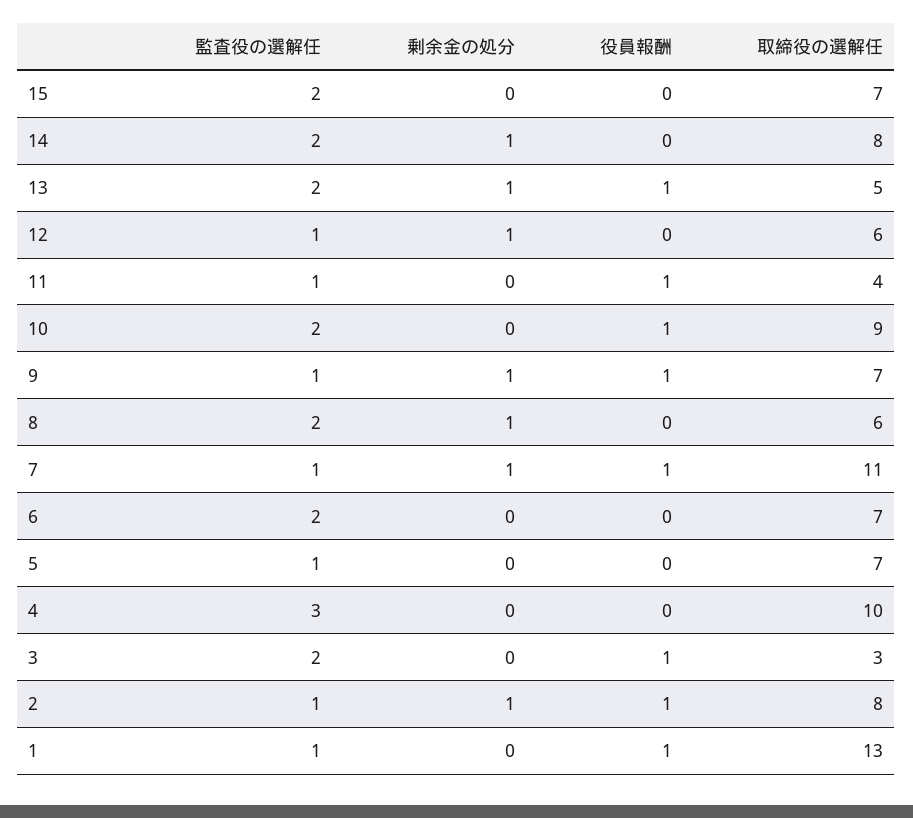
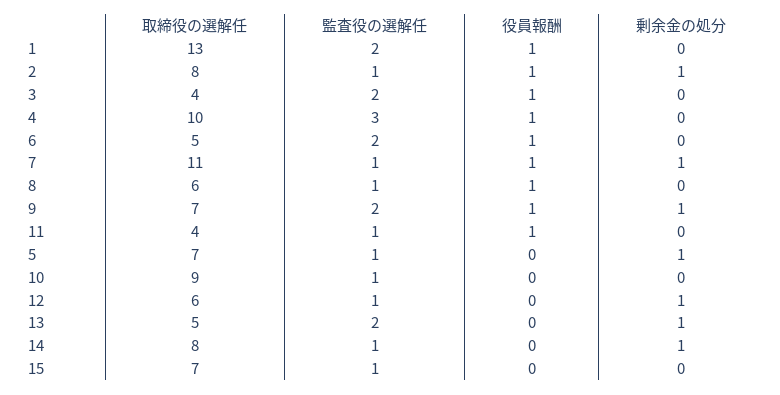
監査役の選解任, 15: 2 -> 1
監査役の選解任, 14: 2 -> 1
役員報酬, 13: 1 -> 0
監査役の選解任, 10: 2 -> 1
役員報酬, 10: 1 -> 0
監査役の選解任, 9: 1 -> 2
監査役の選解任, 8: 2 -> 1
剰余金の処分, 8: 1 -> 0
役員報酬, 8: 0 -> 1
役員報酬, 6: 0 -> 1
取締役の選解任, 6: 7 -> 5
剰余金の処分, 5: 0 -> 1
役員報酬, 4: 0 -> 1
取締役の選解任, 3: 3 -> 4
監査役の選解任, 1: 1 -> 2

